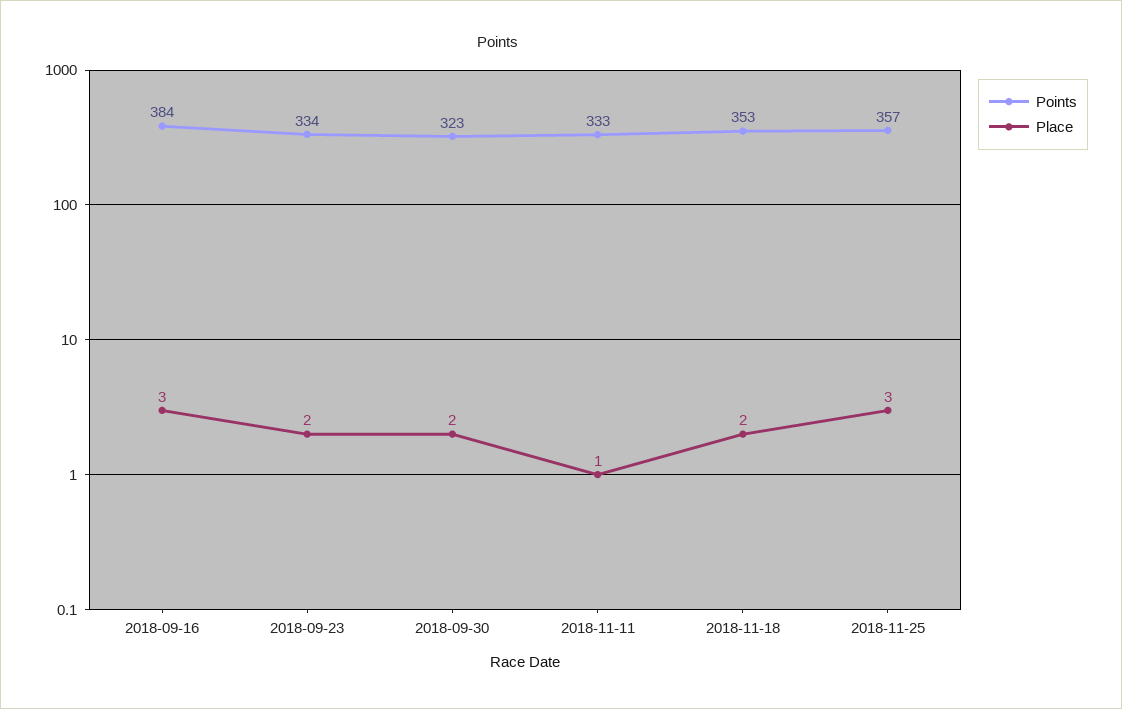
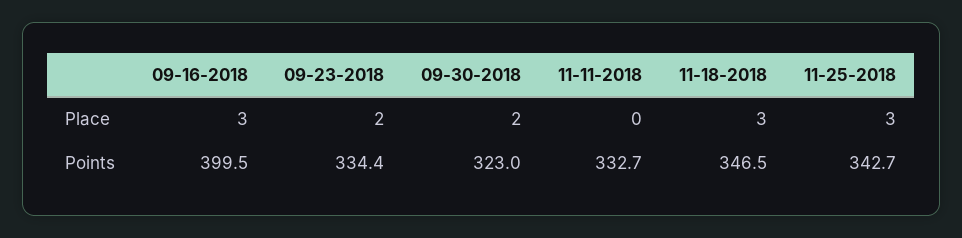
Points, 2018-09-16: 384 -> 399.5
Place, 2018-11-11: 1 -> 0
Points, 2018-11-18: 353 -> 346.5
Place, 2018-11-18: 2 -> 3
Points, 2018-11-25: 357 -> 342.7

